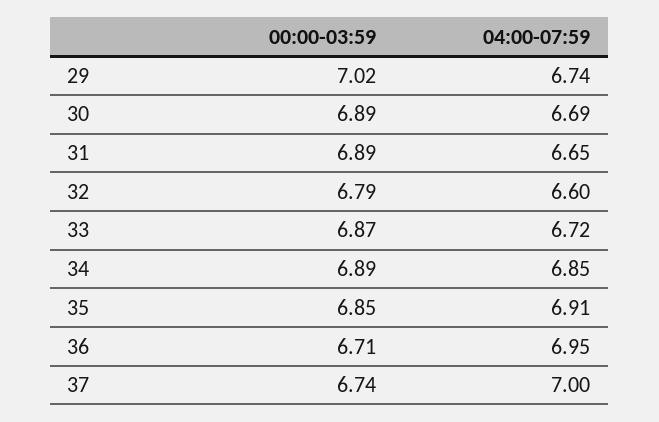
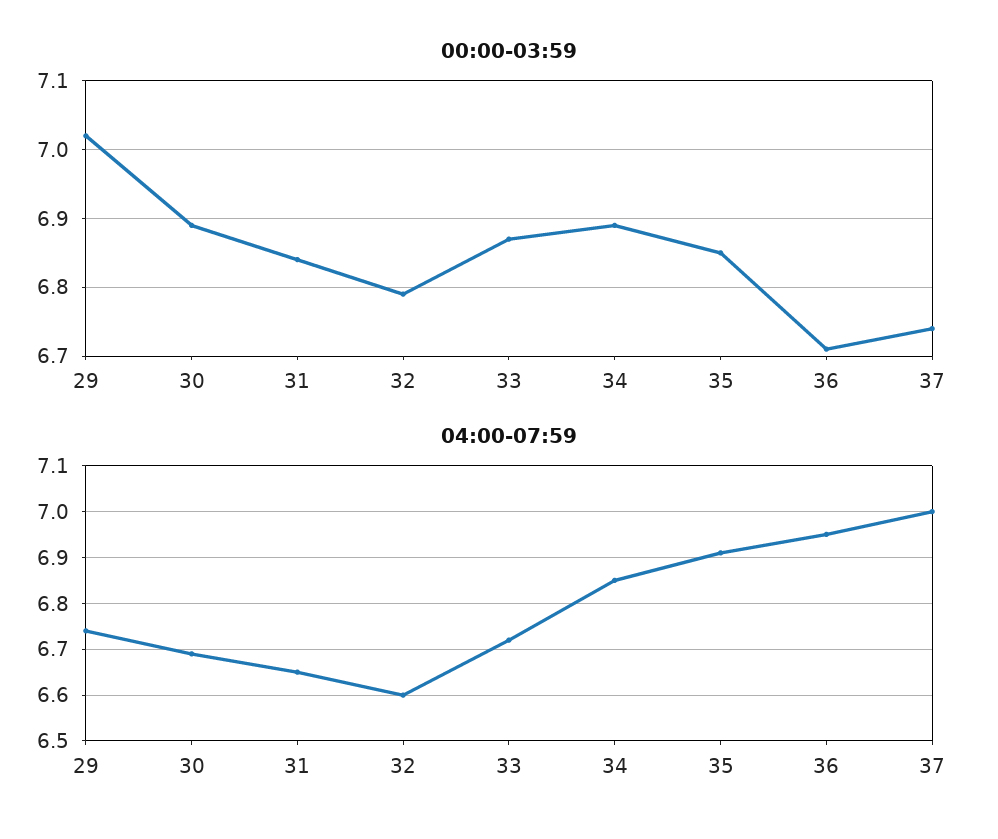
00:00-03:59, 31: 6.89 -> 6.84

